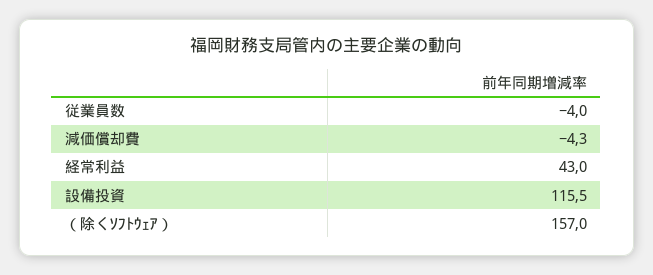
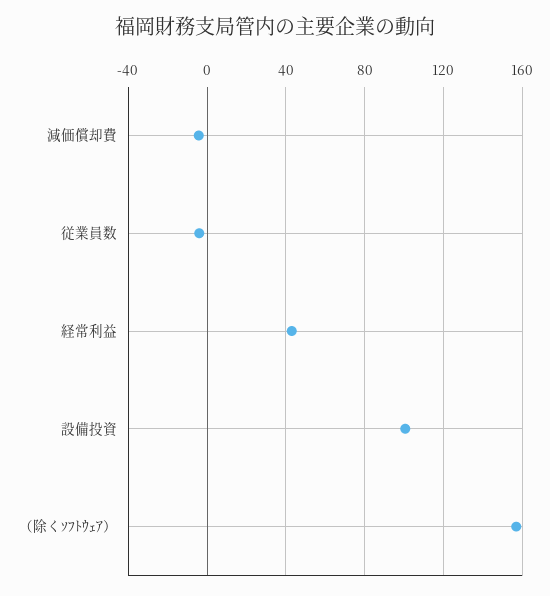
設備投資: 115.5 -> 100

